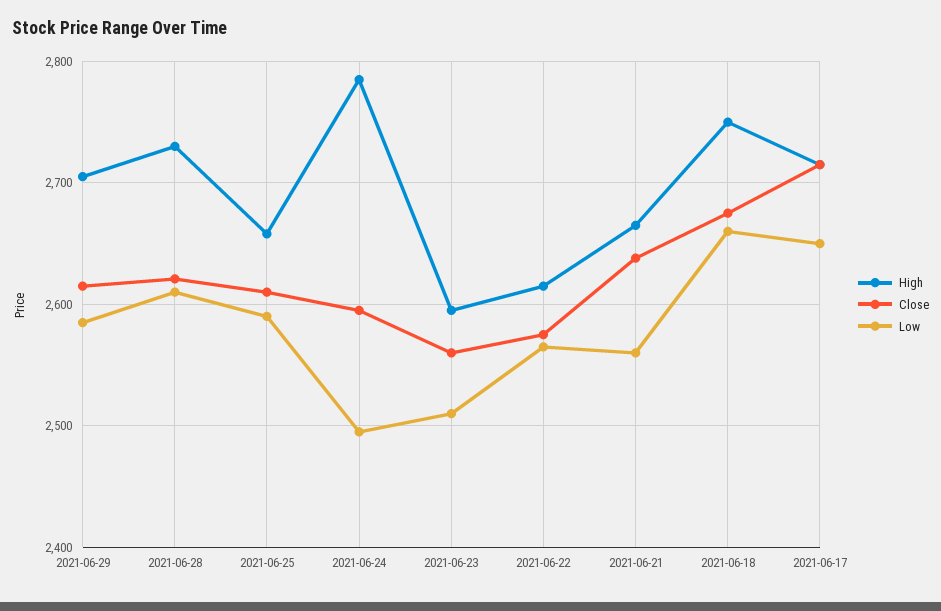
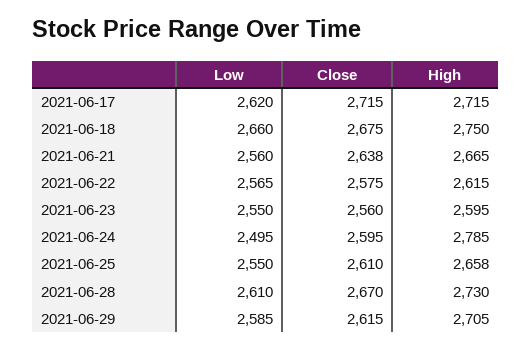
Close, 2021-06-28: 2620 -> 2670
Low, 2021-06-25: 2590 -> 2550
Low, 2021-06-23: 2510 -> 2550
Low, 2021-06-17: 2650 -> 2620

